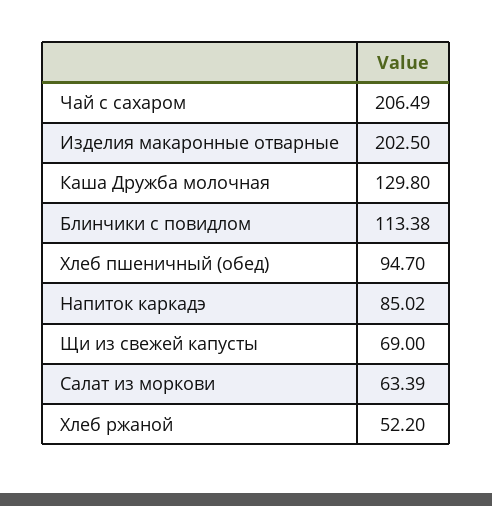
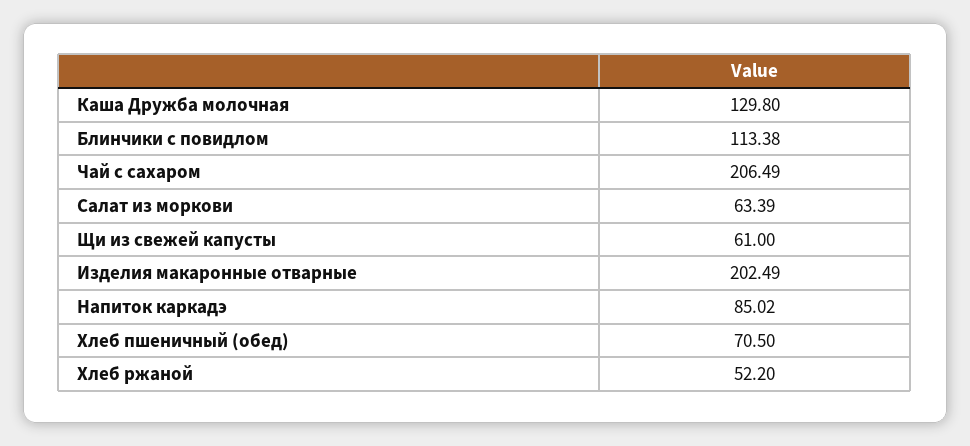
Изделия макаронные отварные: 202.5 -> 202.49
Хлеб пшеничный (обед): 94.7 -> 70.5
Щи из свежей капусты: 69 -> 61

